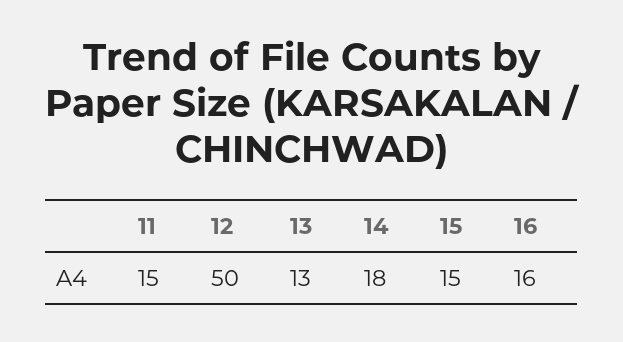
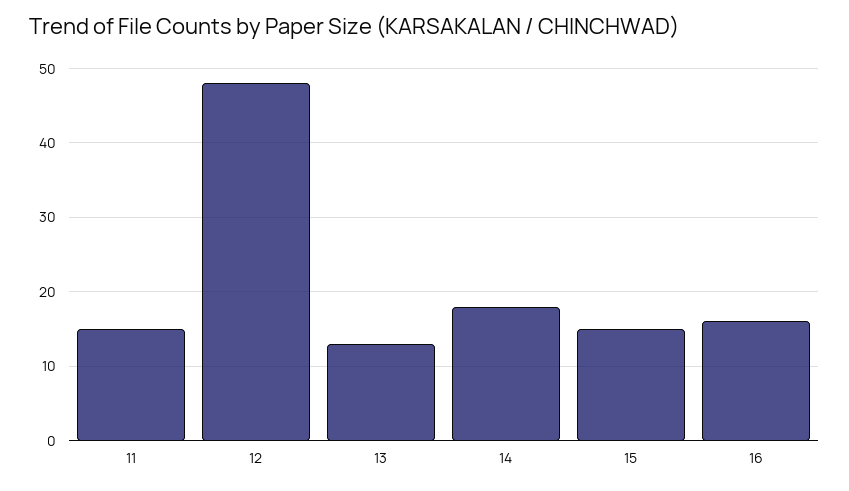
12: 50 -> 48

